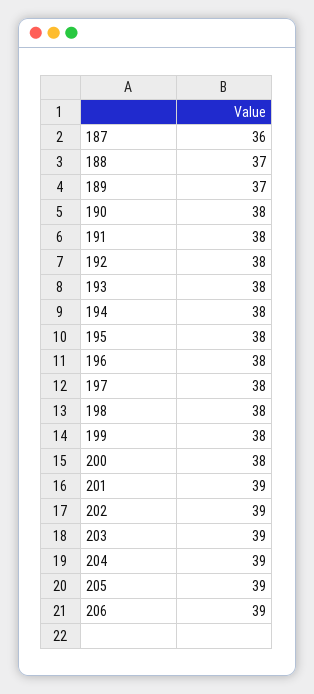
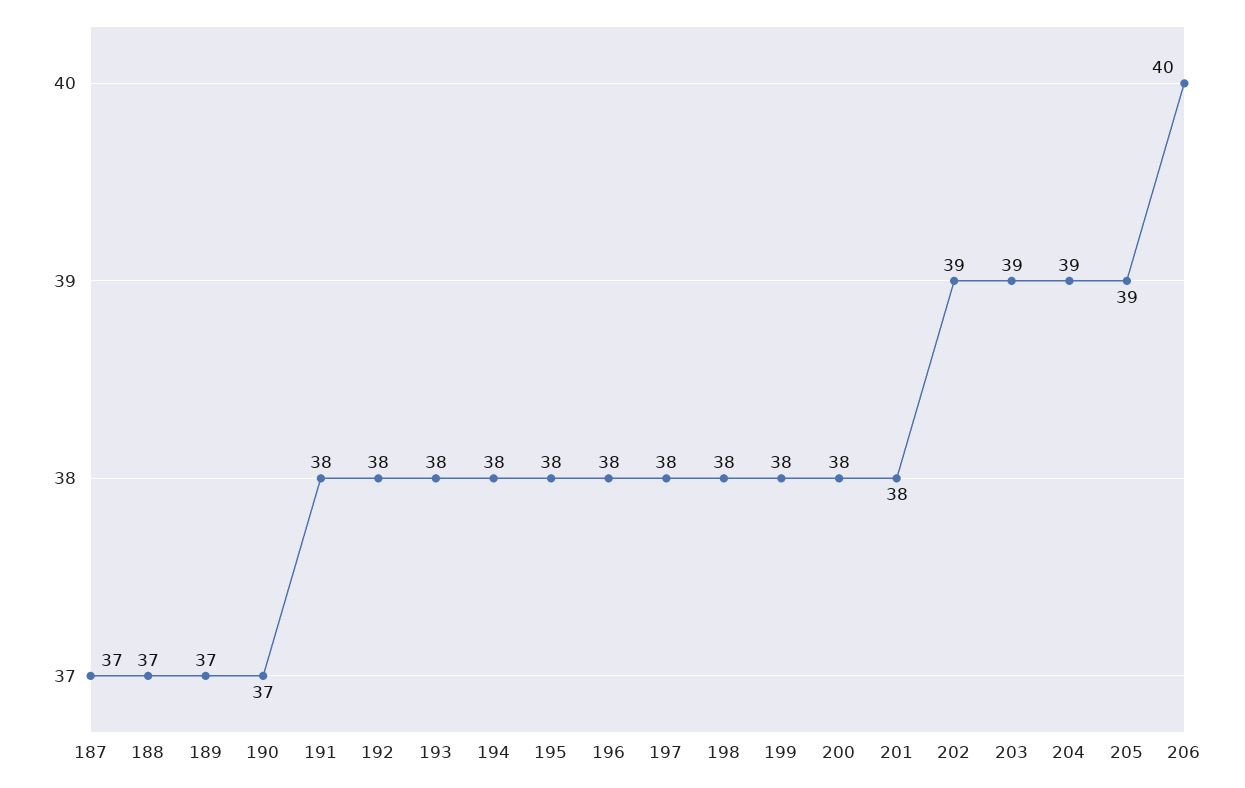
187: 36 -> 37
190: 38 -> 37
201: 39 -> 38
206: 39 -> 40

